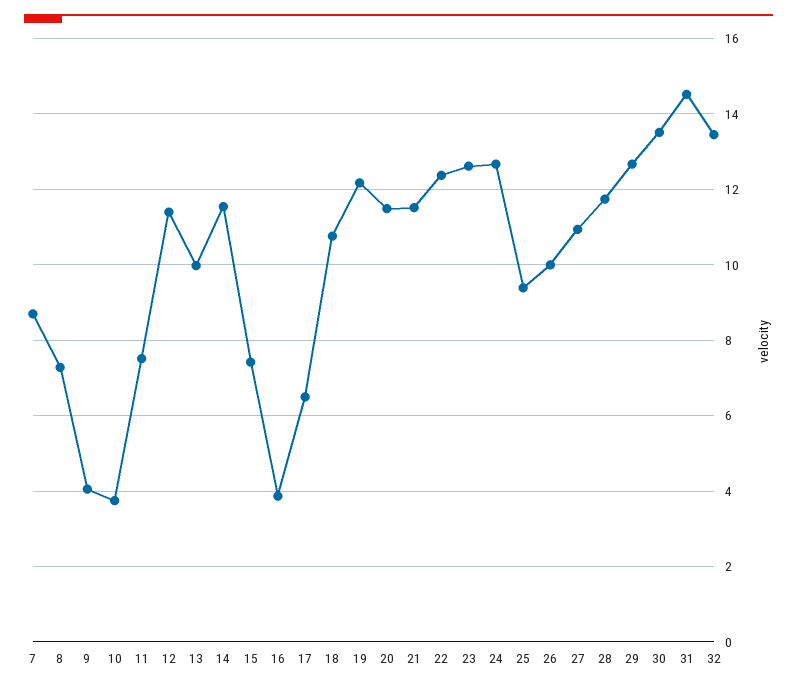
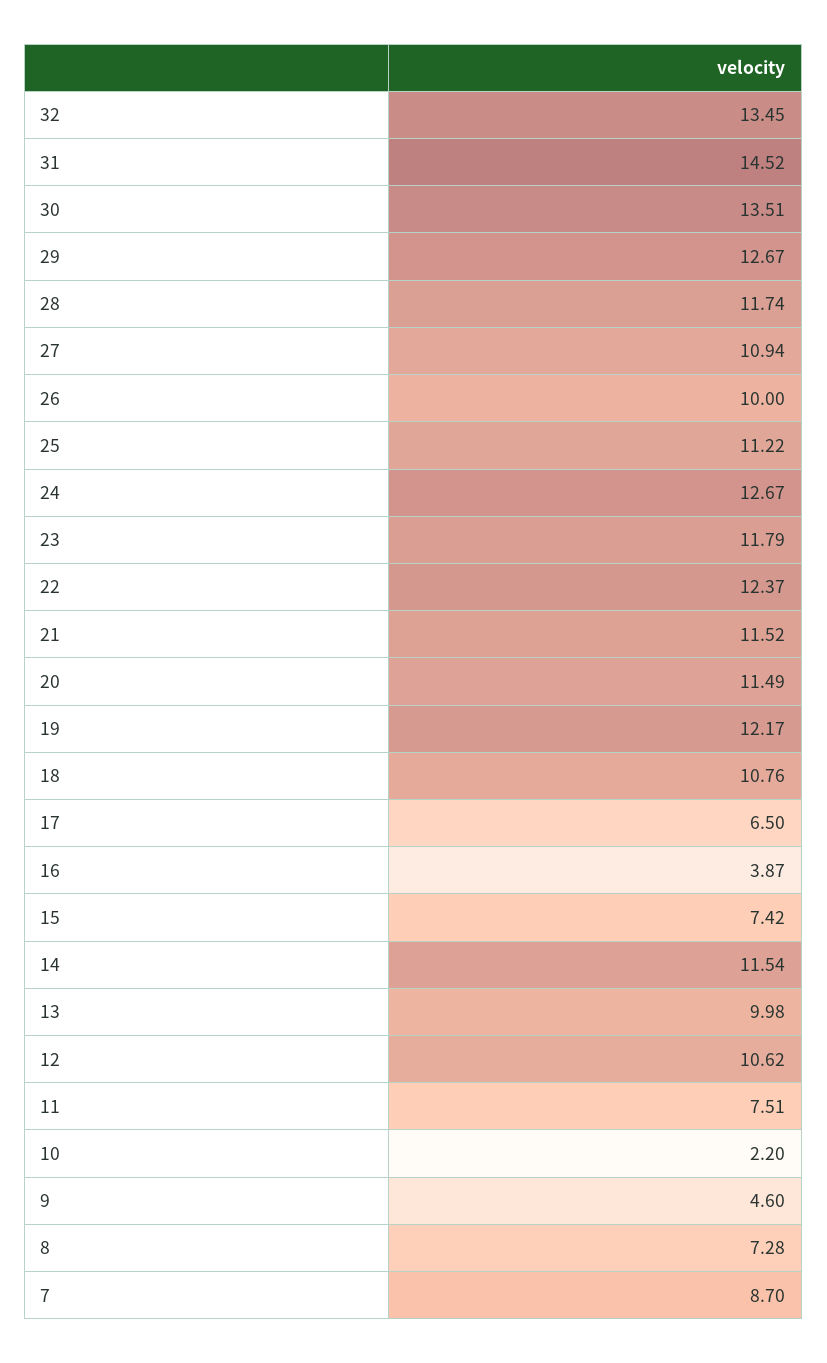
9: 4 -> 4.6
10: 3.8 -> 2.2
12: 11.4 -> 10.62
23: 12.6 -> 11.79
25: 9.4 -> 11.22

